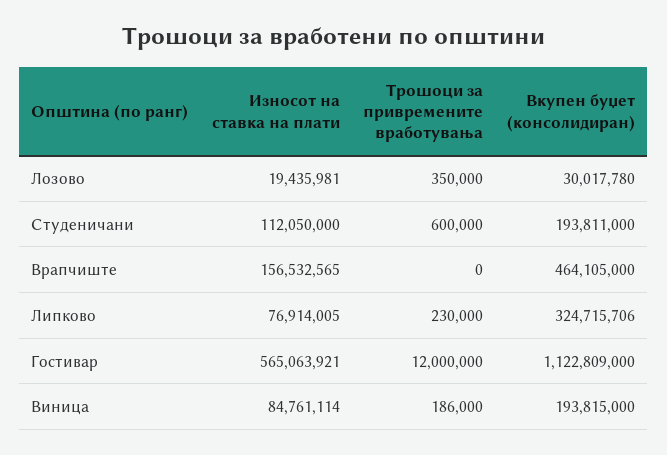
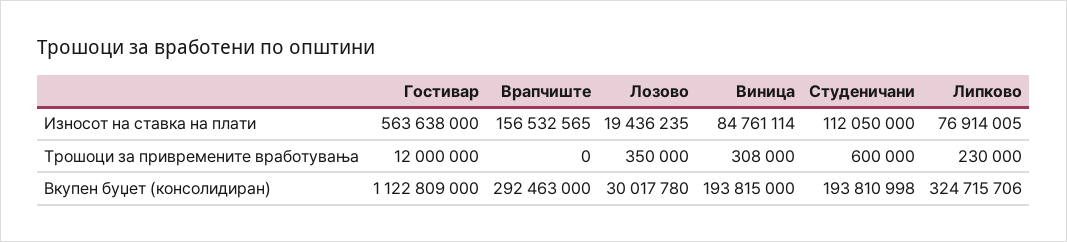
Износот на ставка на плати, Лозово: 19435981 -> 19436235
Вкупен буџет (консолидиран), Студеничани: 193811000 -> 193810998
Вкупен буџет (консолидиран), Врапчиште: 464105000 -> 292463000
Износот на ставка на плати, Гостивар: 565063921 -> 563638000
Трошоци за привремените вработувања, Виница: 186000 -> 308000

